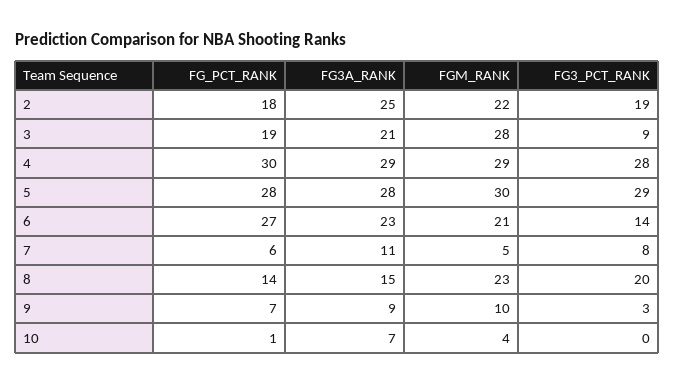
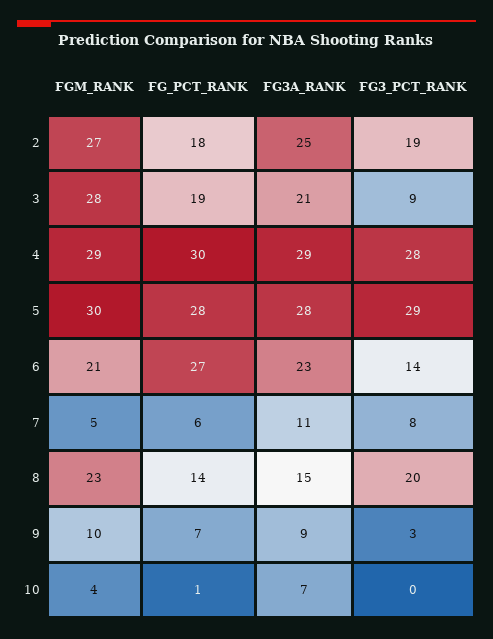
FGM_RANK, 2: 22 -> 27

